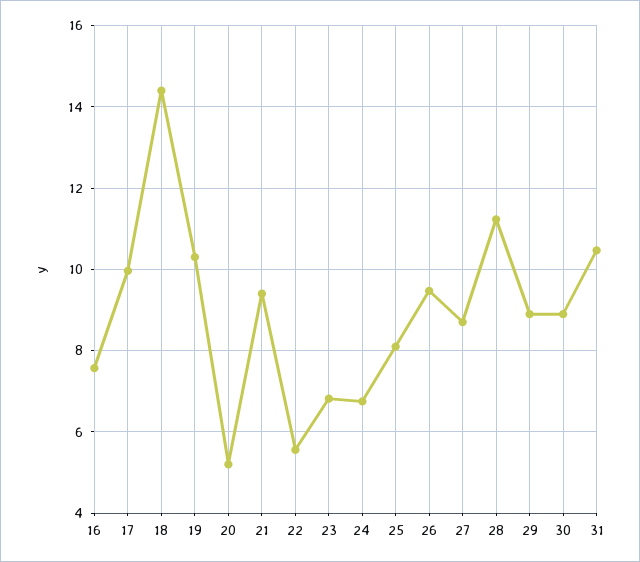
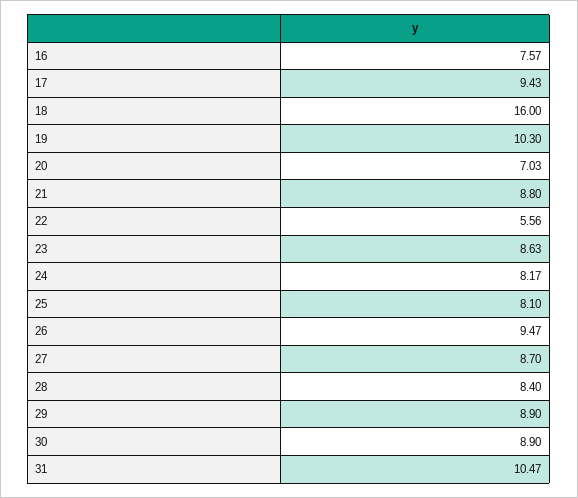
17: 10 -> 9.43
18: 14.4 -> 16
20: 5.2 -> 7.03
21: 9.4 -> 8.8
23: 6.8 -> 8.63
24: 6.8 -> 8.17
28: 11.2 -> 8.4

